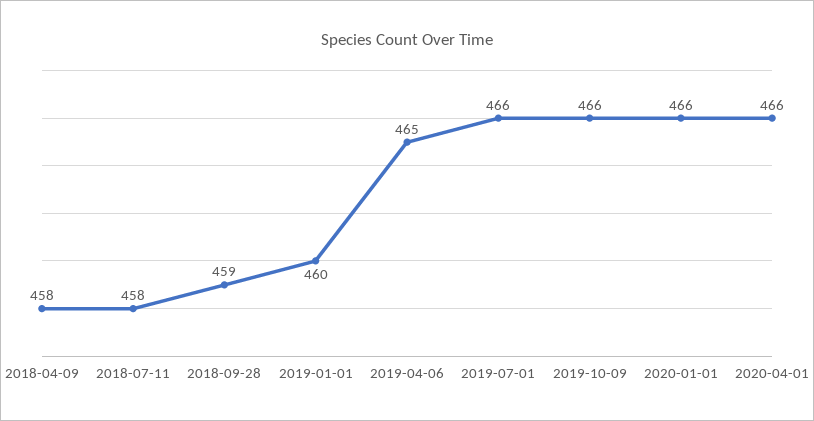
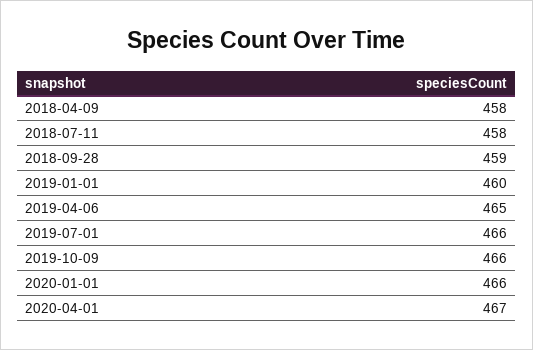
2020-04-01: 466 -> 467

